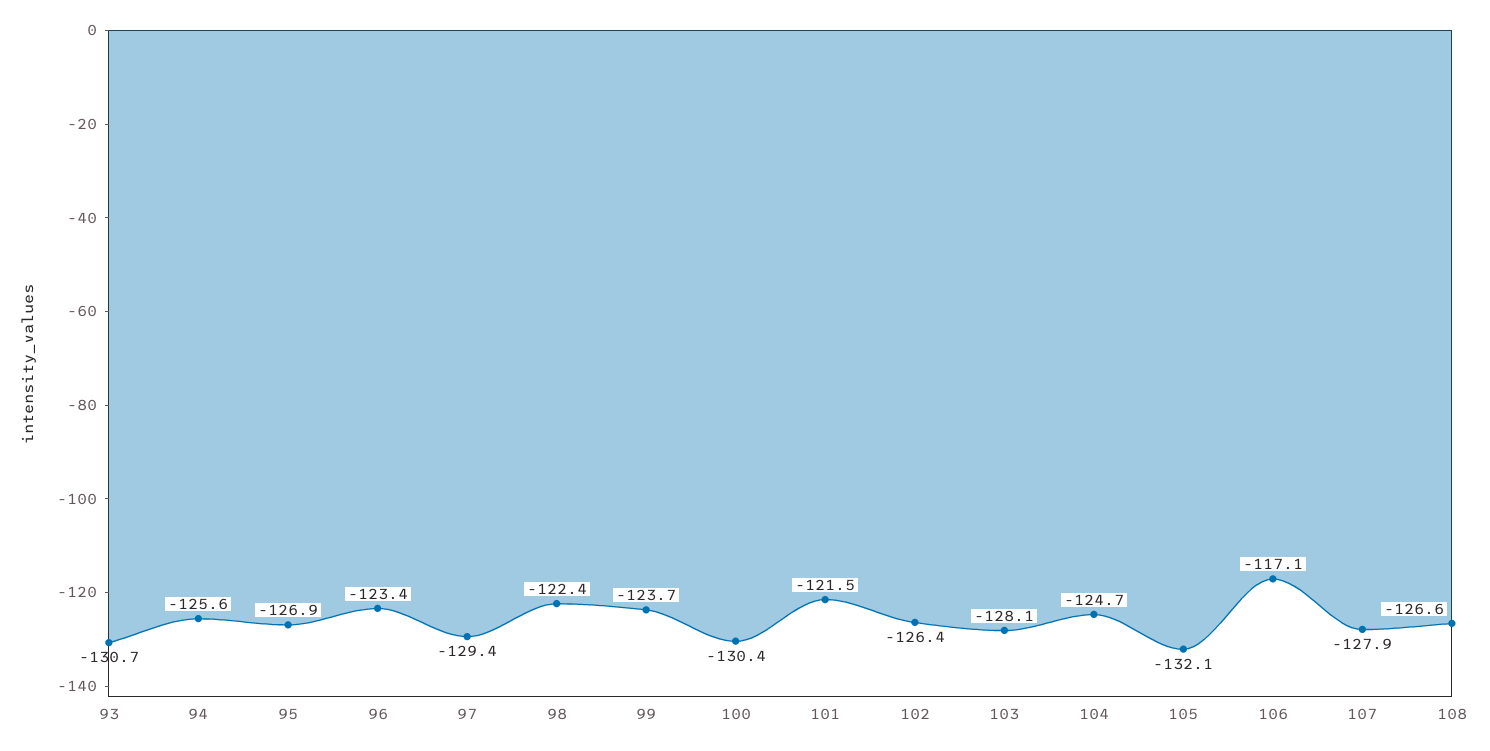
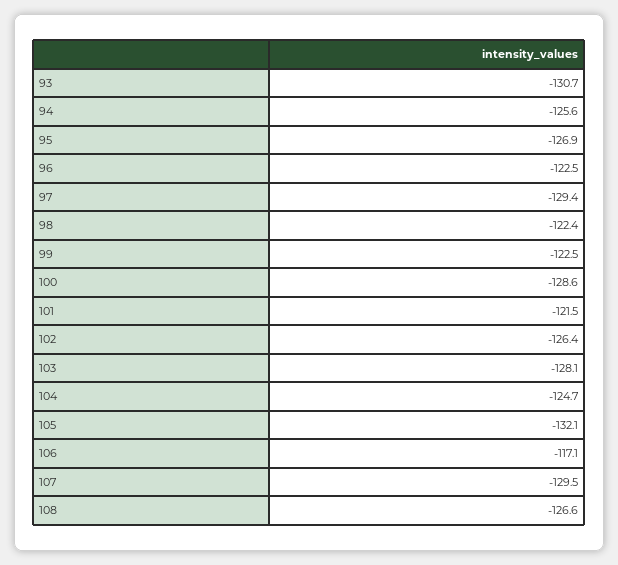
96: -123.4 -> -122.5
99: -123.7 -> -122.5
100: -130.4 -> -128.6
107: -127.9 -> -129.5

